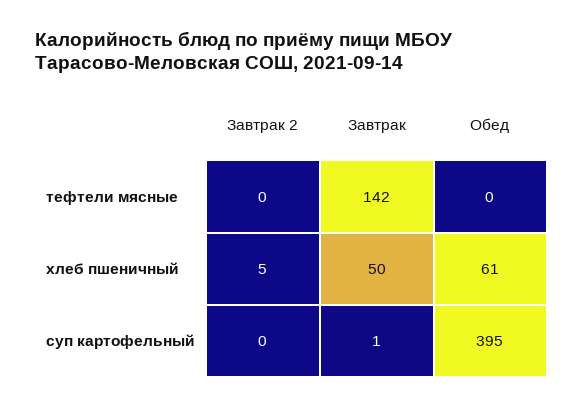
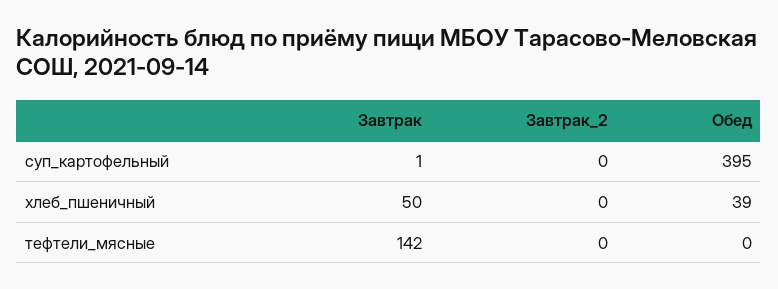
Завтрак 2, хлеб пшеничный: 5 -> 0
Обед, хлеб пшеничный: 61 -> 39

